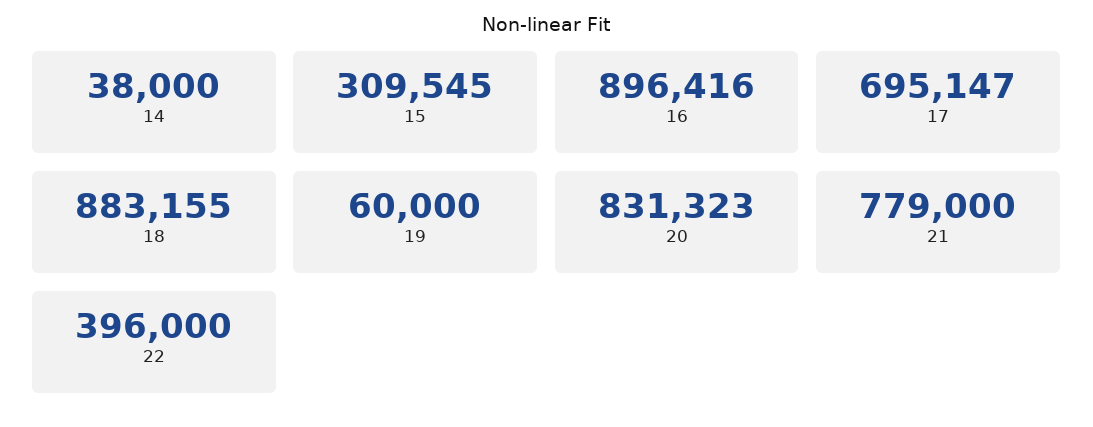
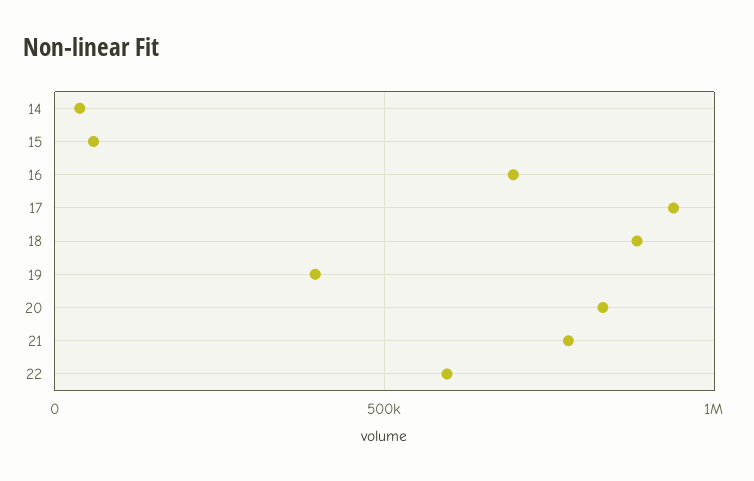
15: 309545 -> 50000
16: 896416 -> 700000
17: 695147 -> 950000
19: 60000 -> 400000
22: 396000 -> 600000

